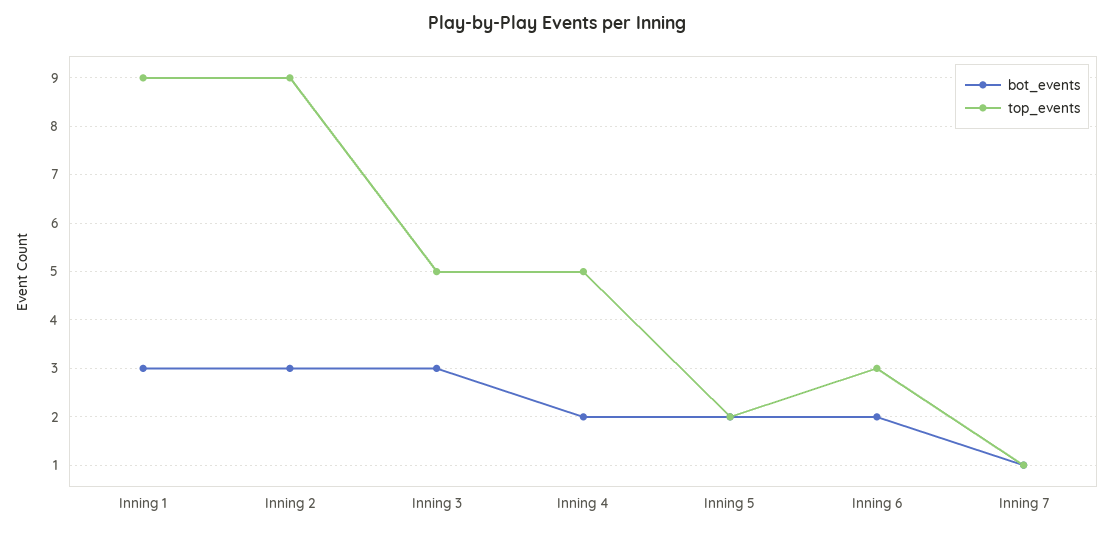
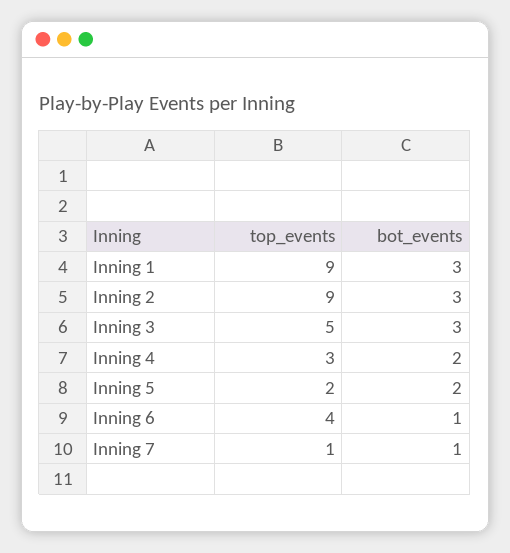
top_events, Inning 4: 5 -> 3
bot_events, Inning 6: 2 -> 1
top_events, Inning 6: 3 -> 4

